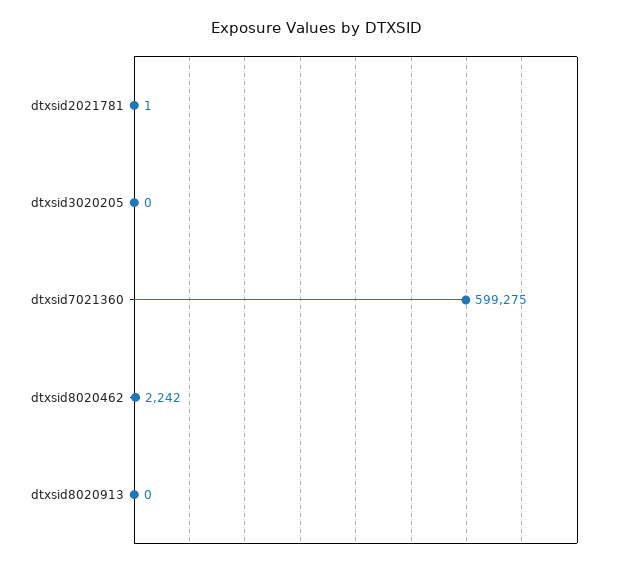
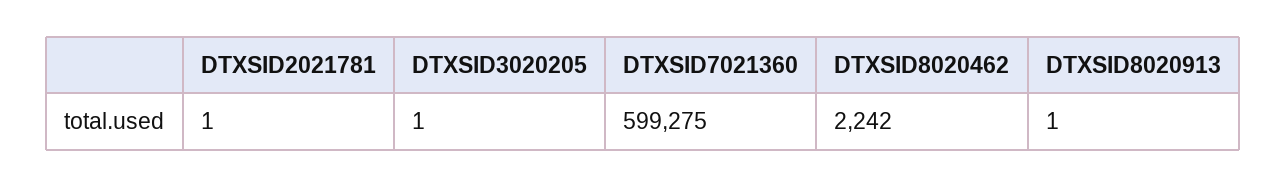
dtxsid3020205: 0 -> 1
dtxsid8020913: 0 -> 1

